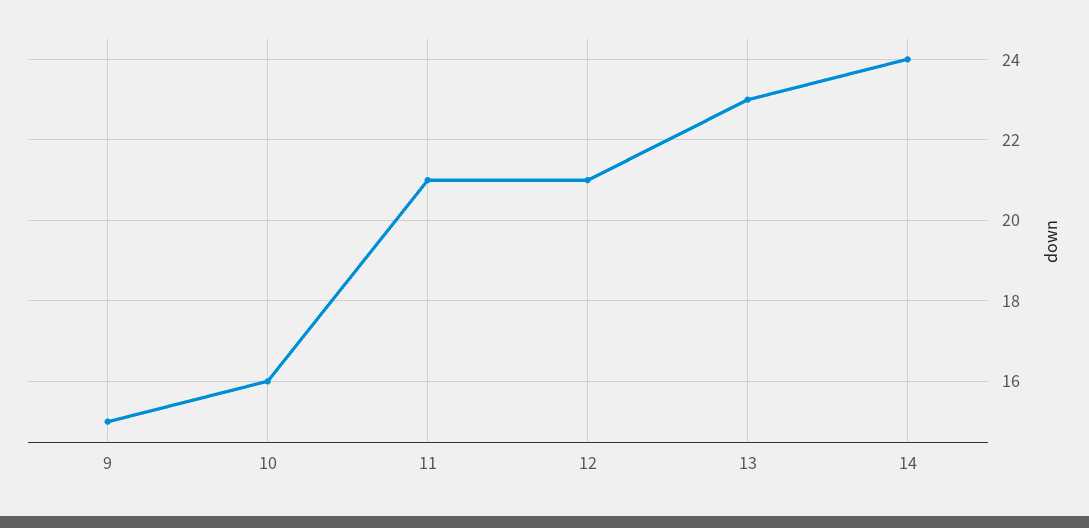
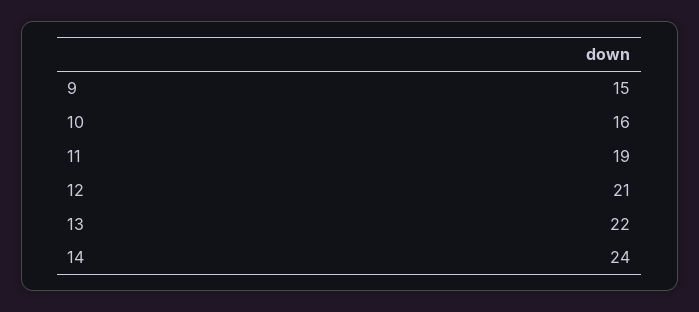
11: 21 -> 19
13: 23 -> 22

